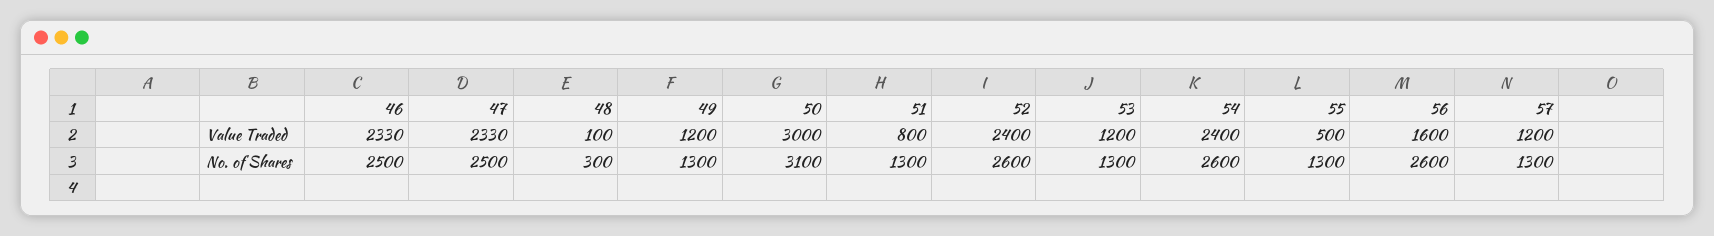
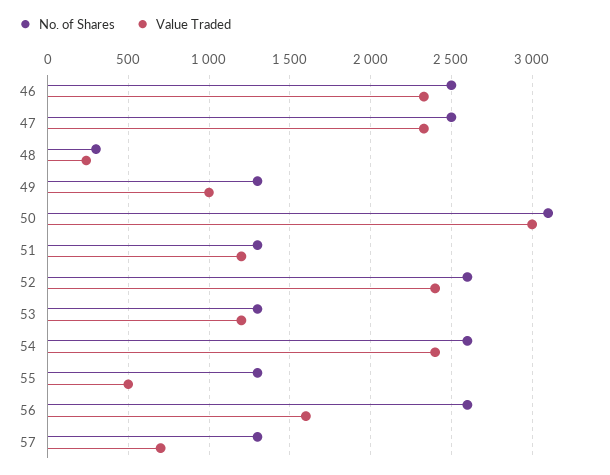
Value Traded, 48: 100 -> 250
Value Traded, 49: 1200 -> 1000
Value Traded, 51: 800 -> 1200
Value Traded, 57: 1200 -> 700

